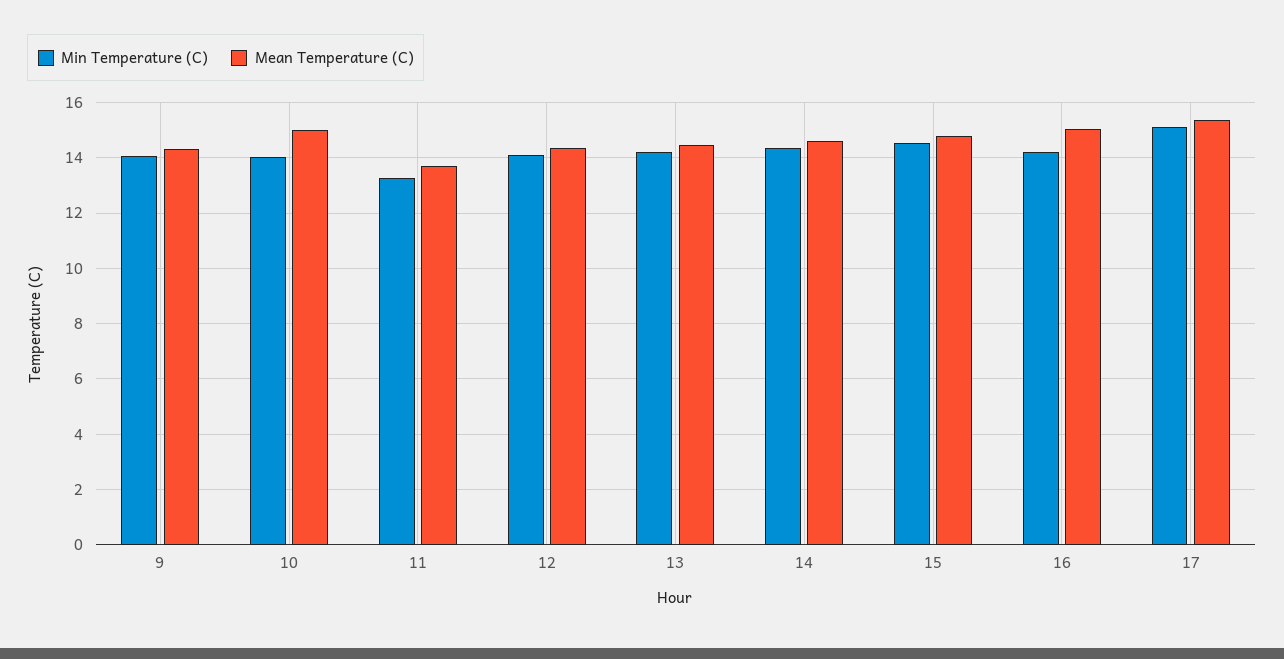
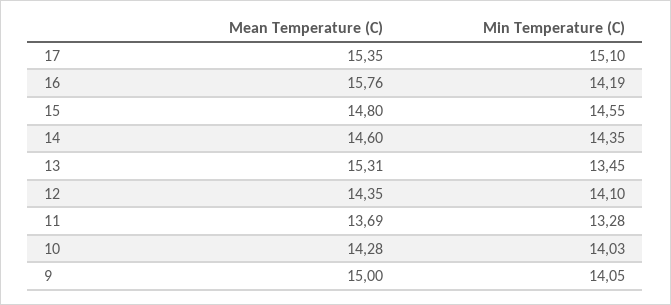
Mean Temperature (C), 9: 14.25 -> 15
Mean Temperature (C), 10: 15 -> 14.28
Min Temperature (C), 13: 14.25 -> 13.45
Mean Temperature (C), 13: 14.5 -> 15.31
Mean Temperature (C), 16: 15 -> 15.76

